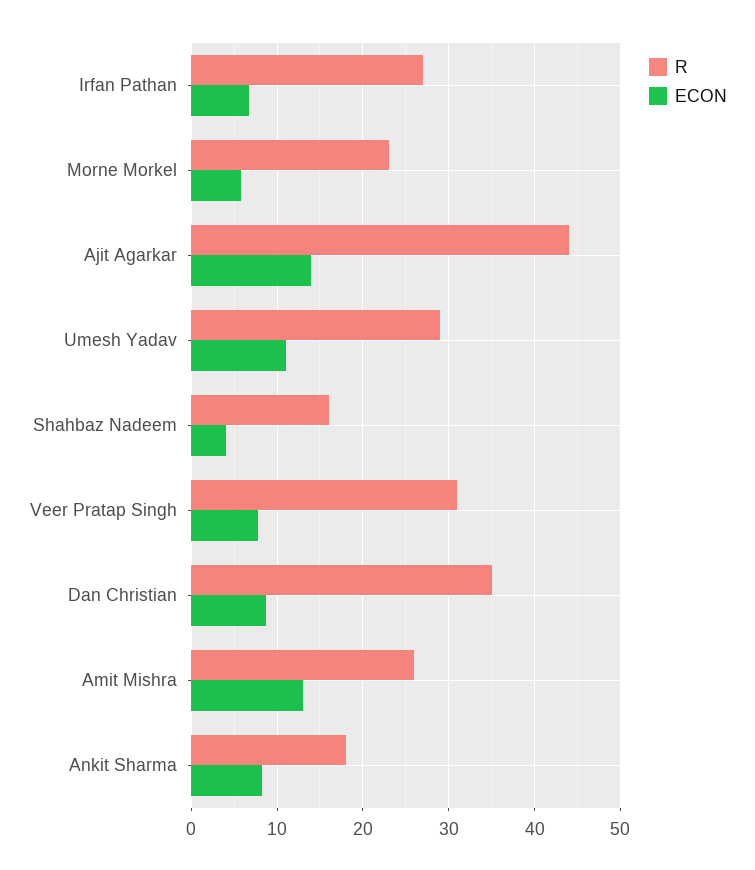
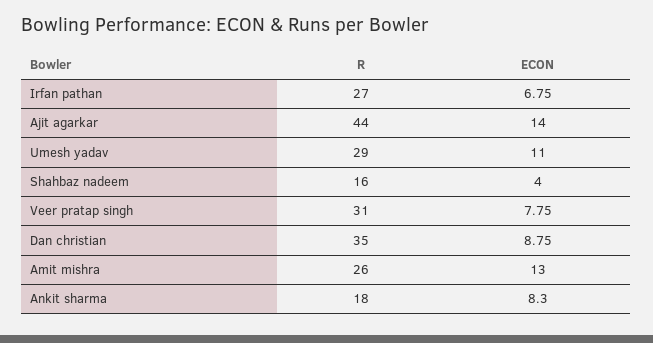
R, Morne Morkel: 23 -> none
ECON, Morne Morkel: 6 -> none

